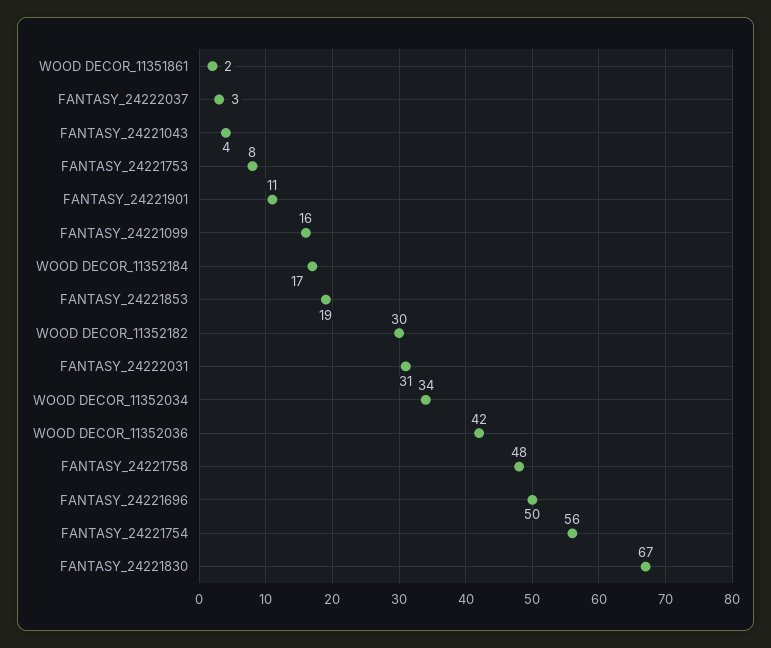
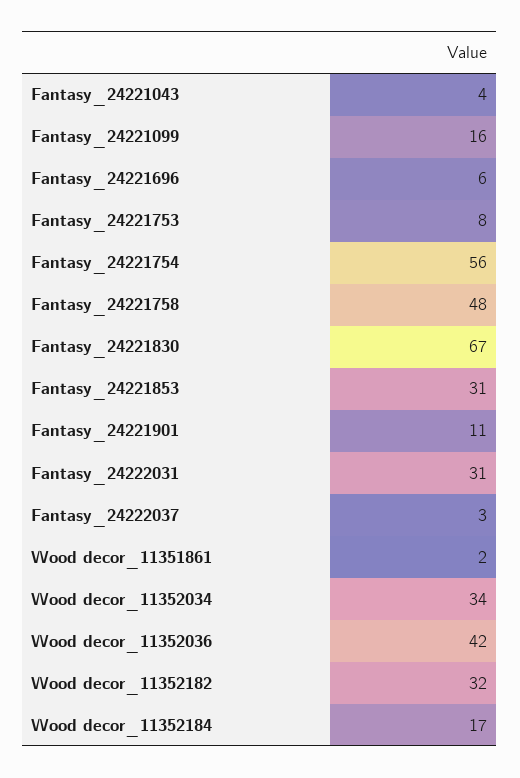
FANTASY_24221853: 19 -> 31
WOOD DECOR_11352182: 30 -> 32
FANTASY_24221696: 50 -> 6

